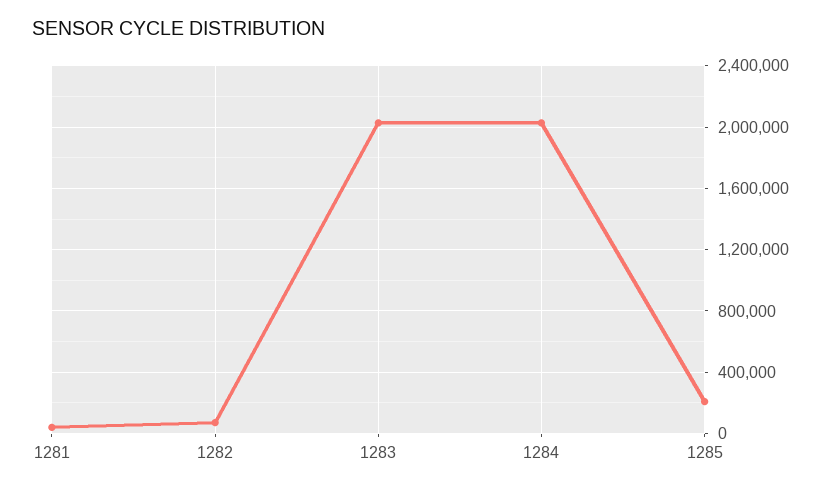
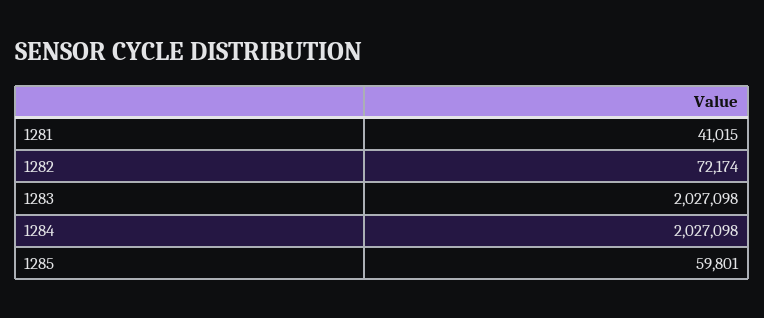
1285: 200000 -> 59801

